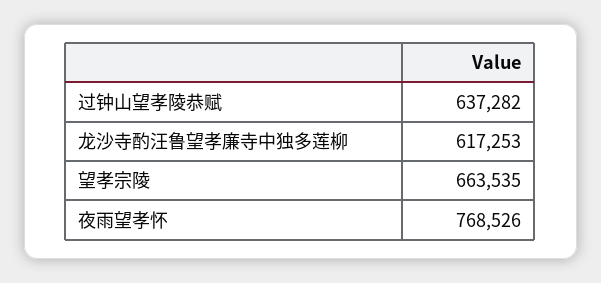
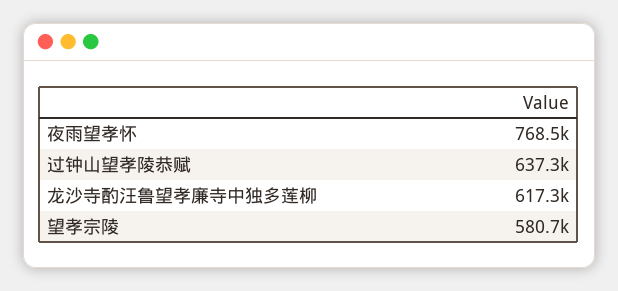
望孝宗陵: 663535 -> 580700

